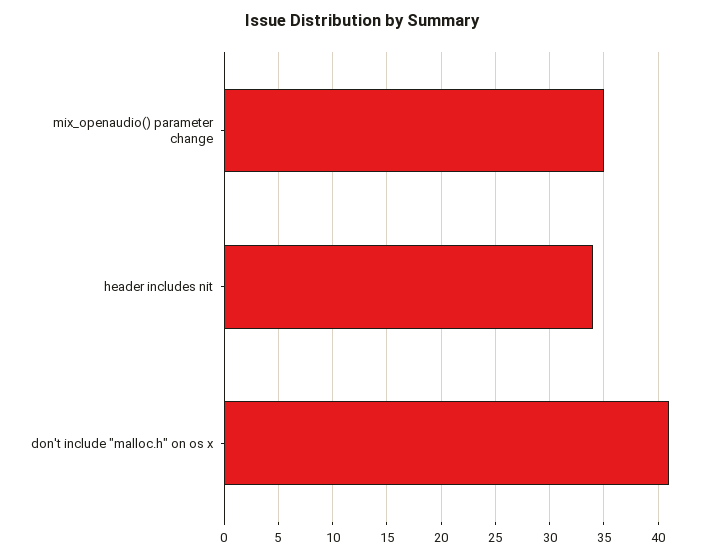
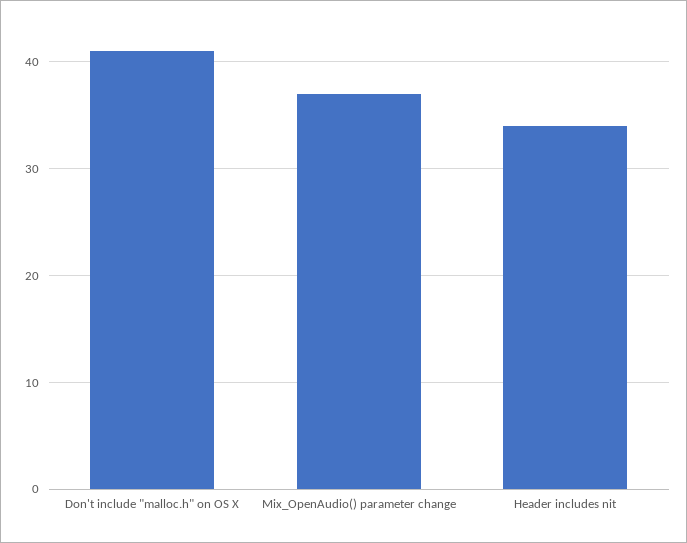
mix_openaudio() parameter change: 35 -> 37

